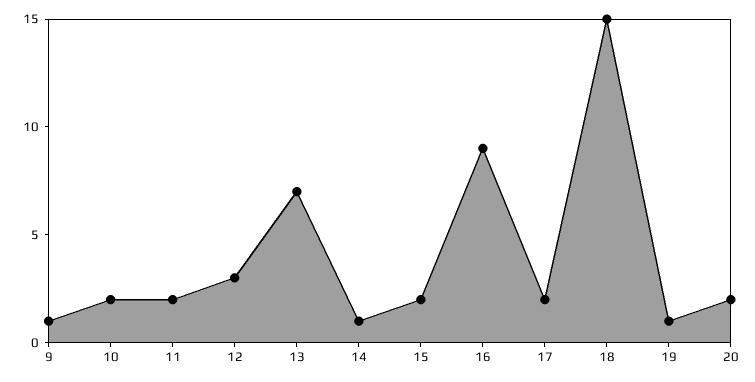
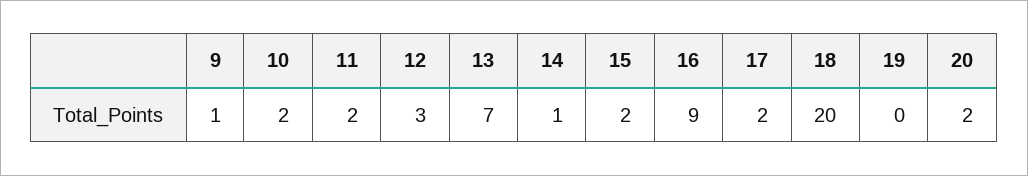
18: 15 -> 20
19: 1 -> 0

